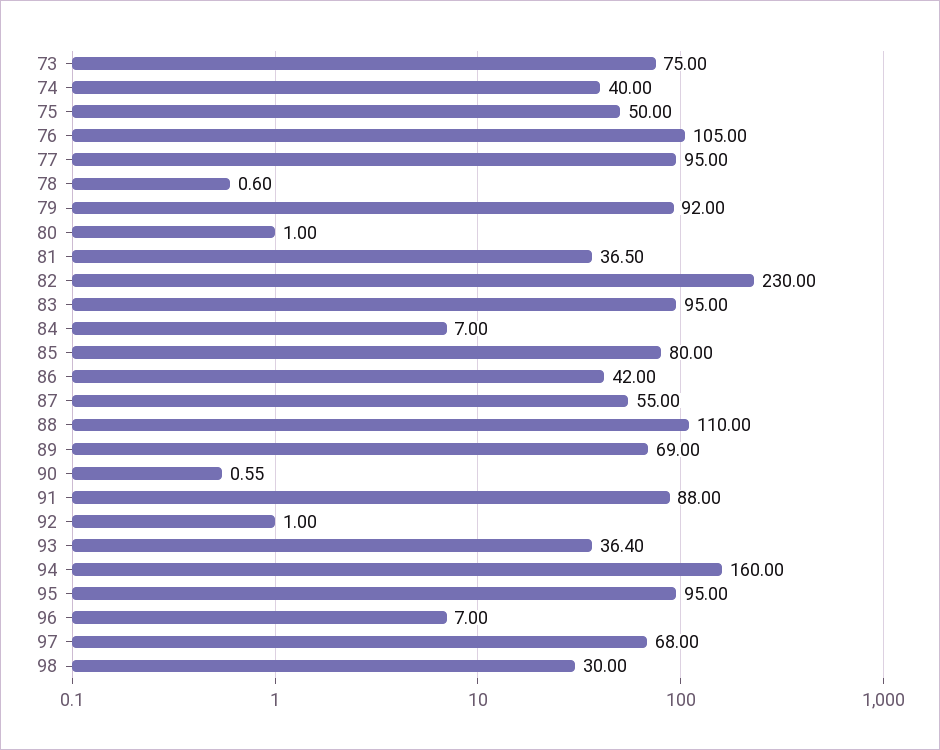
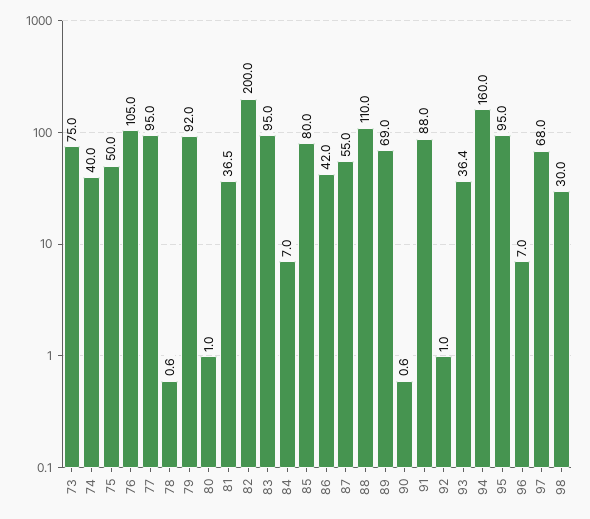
82: 230 -> 200

